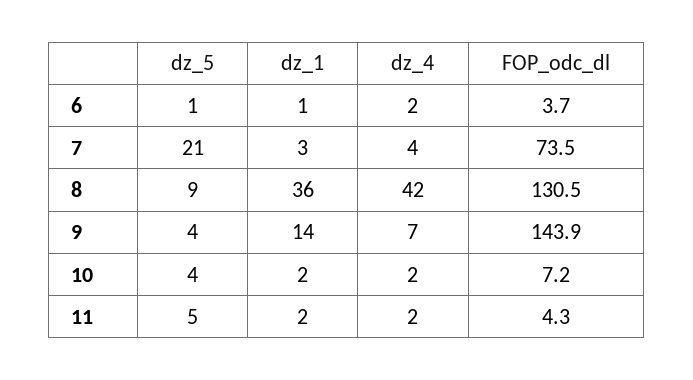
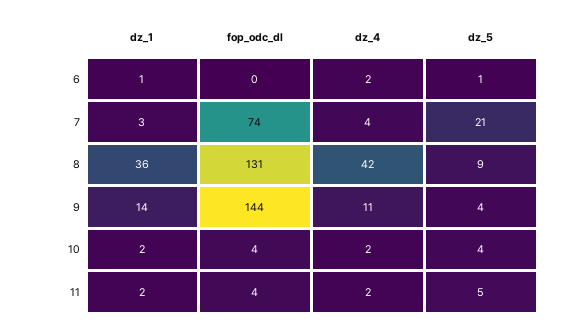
FOP_odc_dl, 6: 3.7 -> 0
dz_4, 9: 7 -> 11
FOP_odc_dl, 10: 7.2 -> 4

